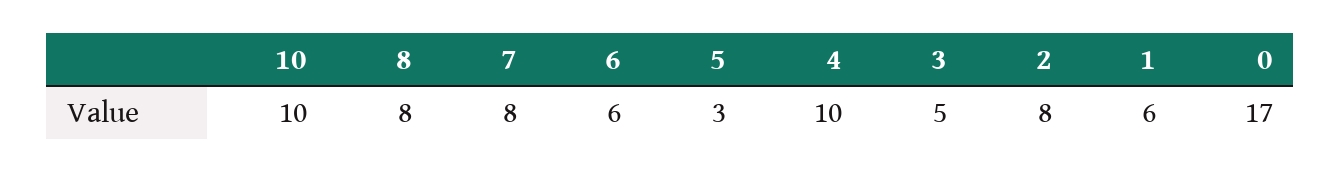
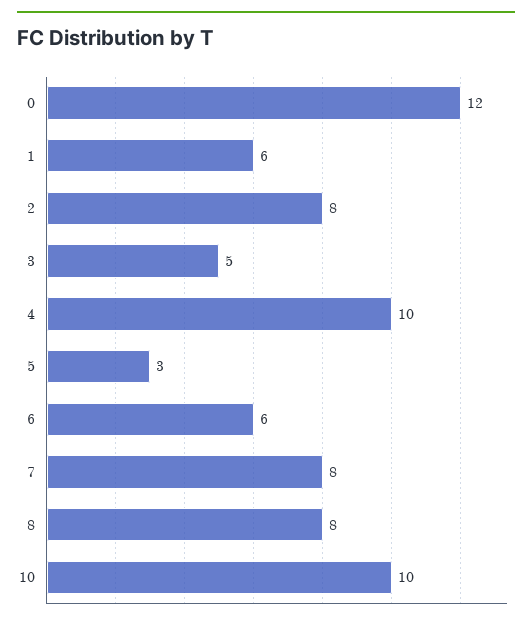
0: 17 -> 12

